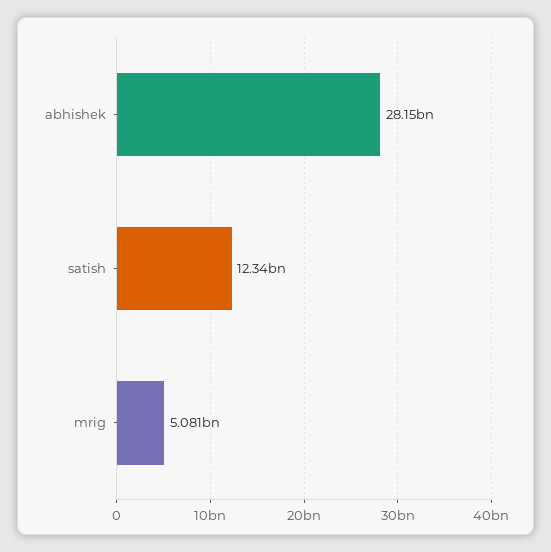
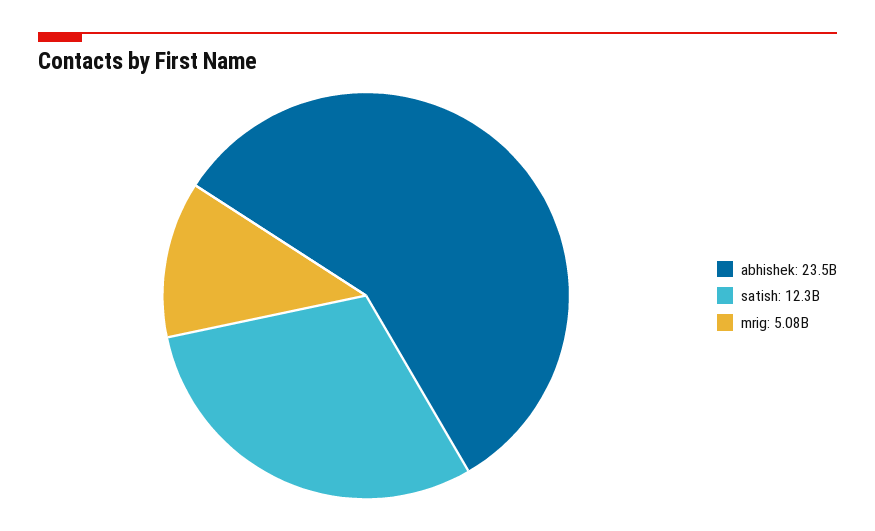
abhishek: 28150000000 -> 23500000000

